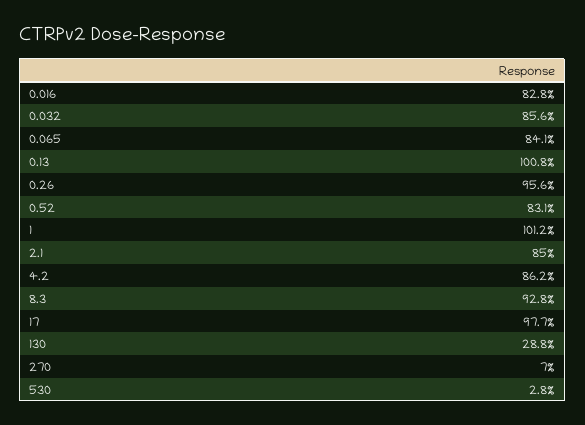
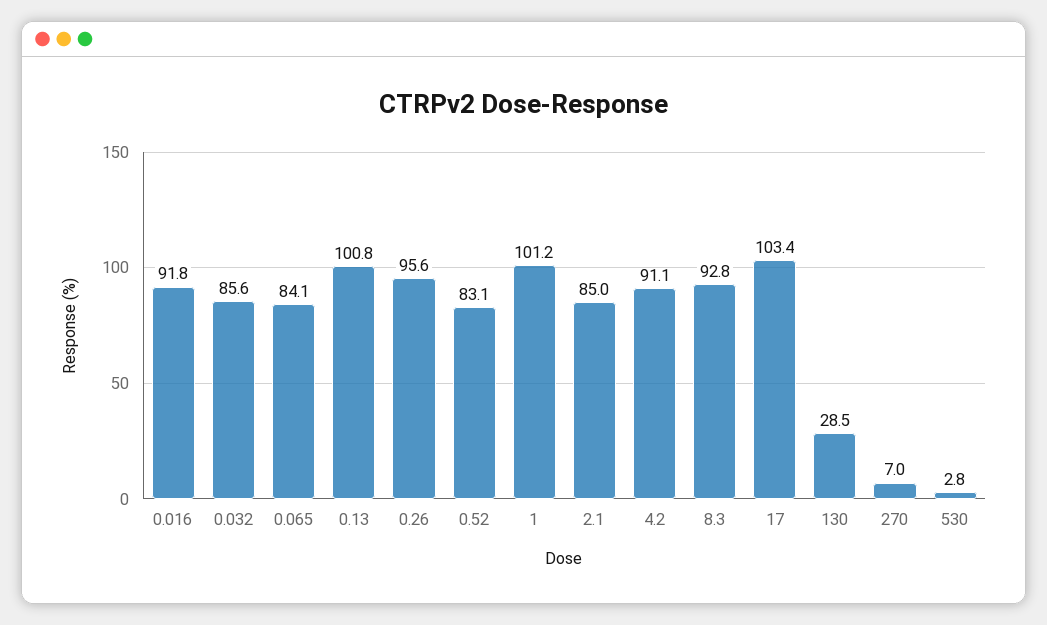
0.016: 82.8 -> 91.8
4.2: 86.2 -> 91.1
17: 97.7 -> 103.4
130: 28.8 -> 28.5

